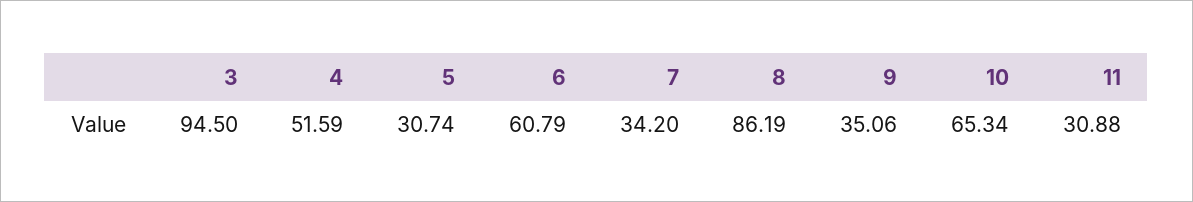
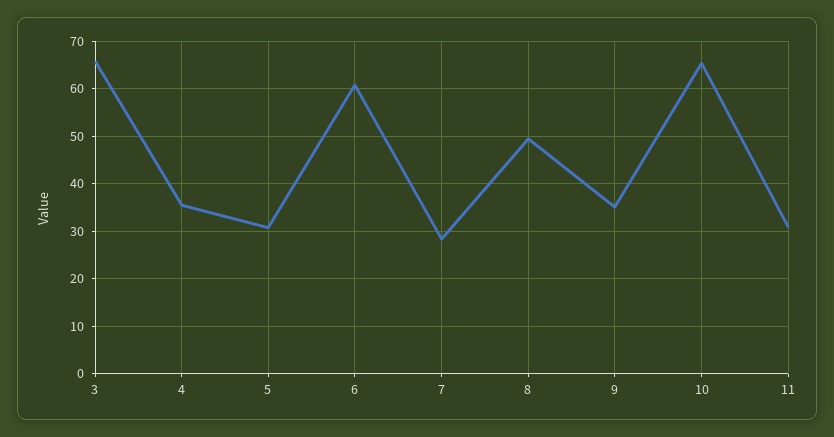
3: 94.5 -> 66
4: 51.59 -> 36
7: 34.2 -> 28
8: 86.19 -> 50

